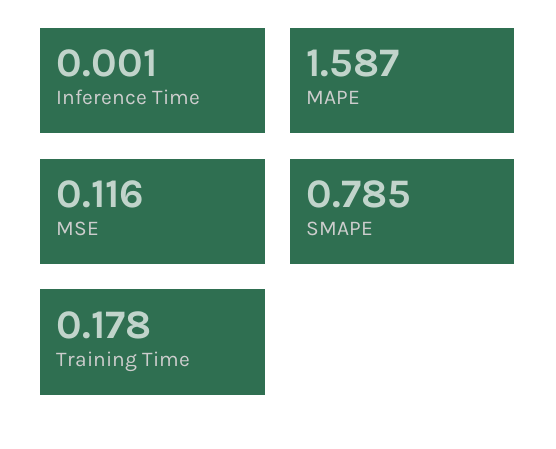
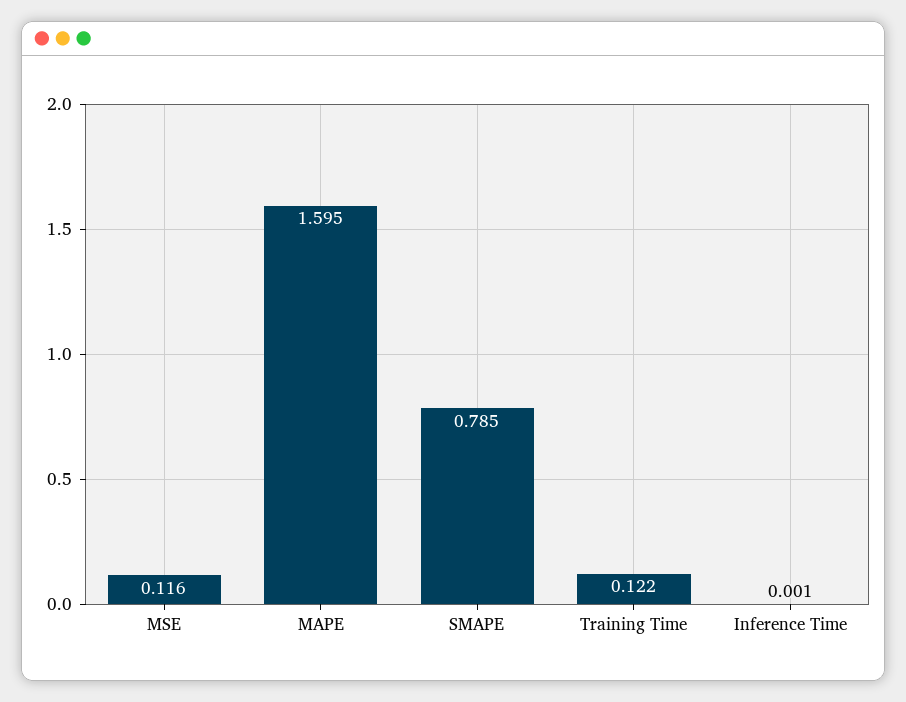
MAPE: 1.587 -> 1.595
Training Time: 0.178 -> 0.122

